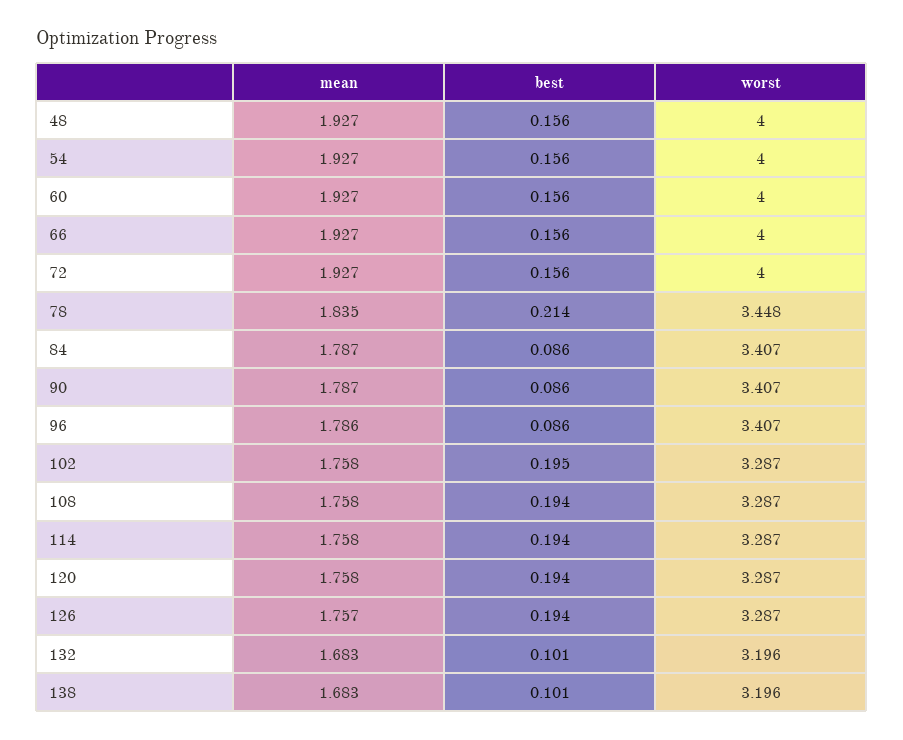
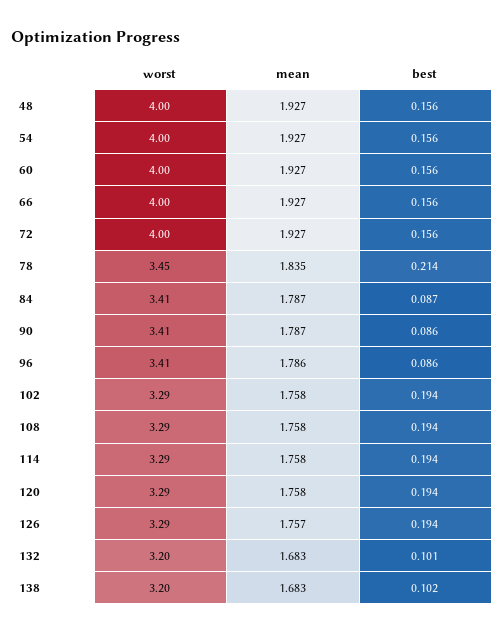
best, 84: 0.086 -> 0.087
best, 102: 0.195 -> 0.194
best, 138: 0.101 -> 0.102

